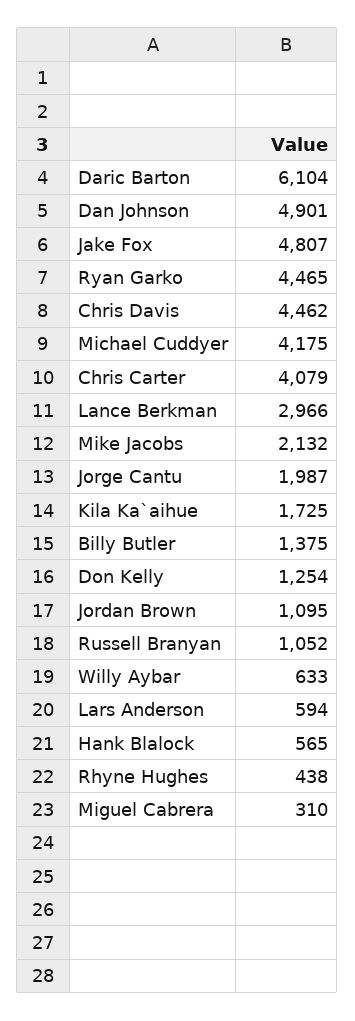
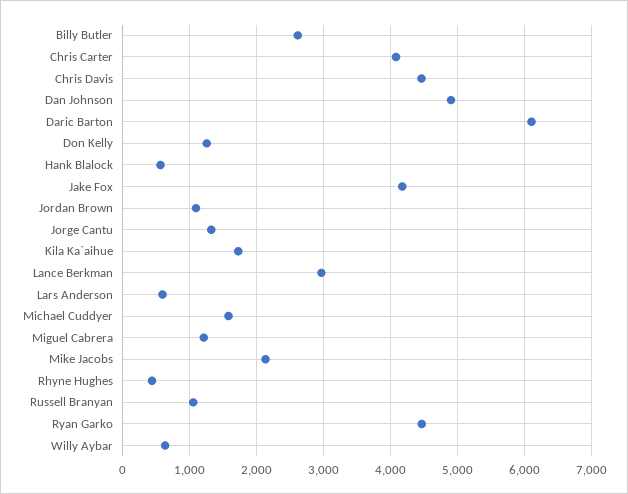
Jake Fox: 4807 -> 4200
Michael Cuddyer: 4175 -> 1600
Jorge Cantu: 1987 -> 1300
Billy Butler: 1375 -> 2600
Miguel Cabrera: 310 -> 1200

